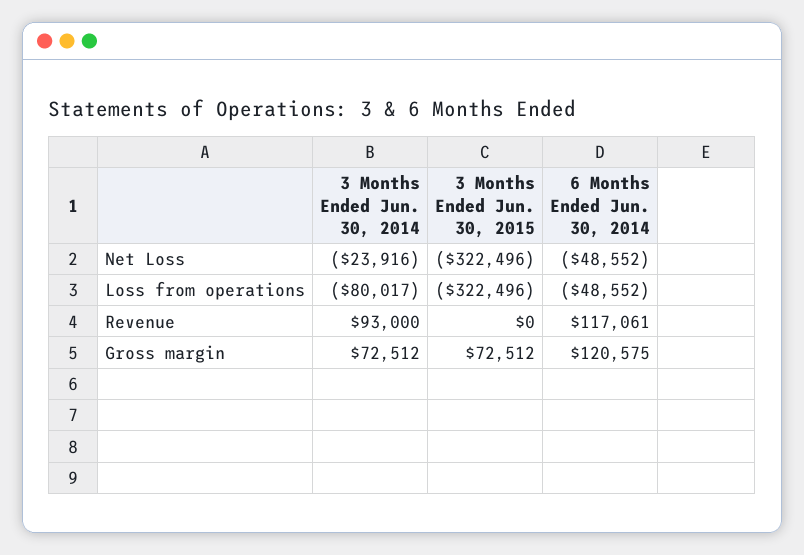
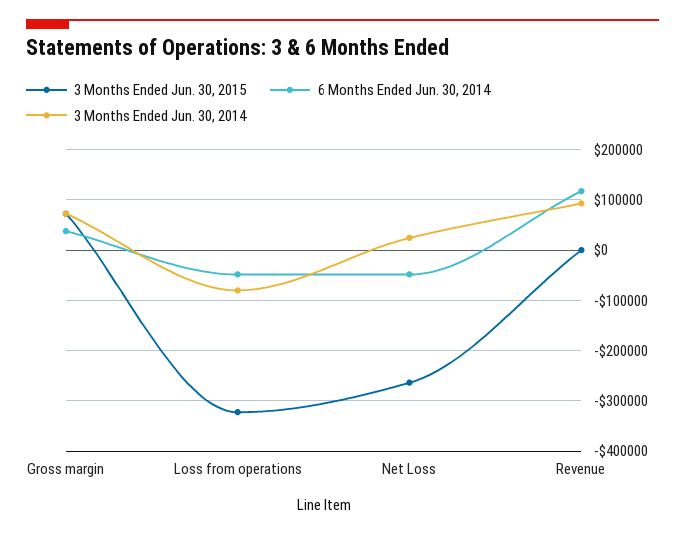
3 Months Ended Jun. 30, 2014, Net Loss: -23916 -> 20000
3 Months Ended Jun. 30, 2015, Net Loss: -322496 -> -260000
6 Months Ended Jun. 30, 2014, Gross margin: 120575 -> 40000

